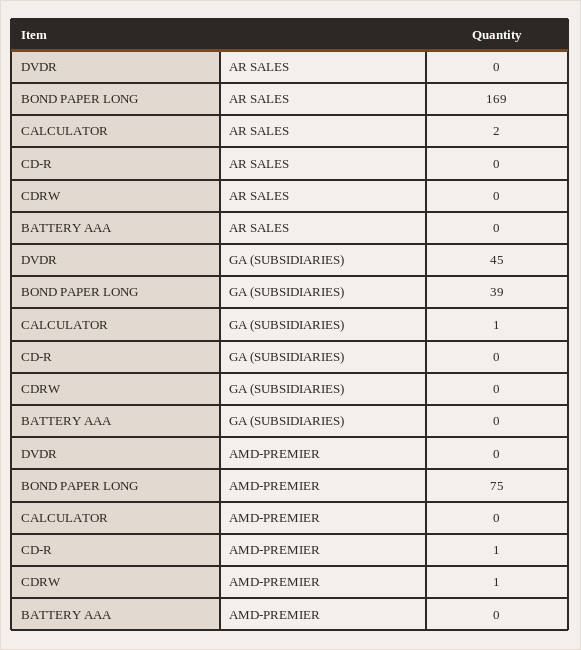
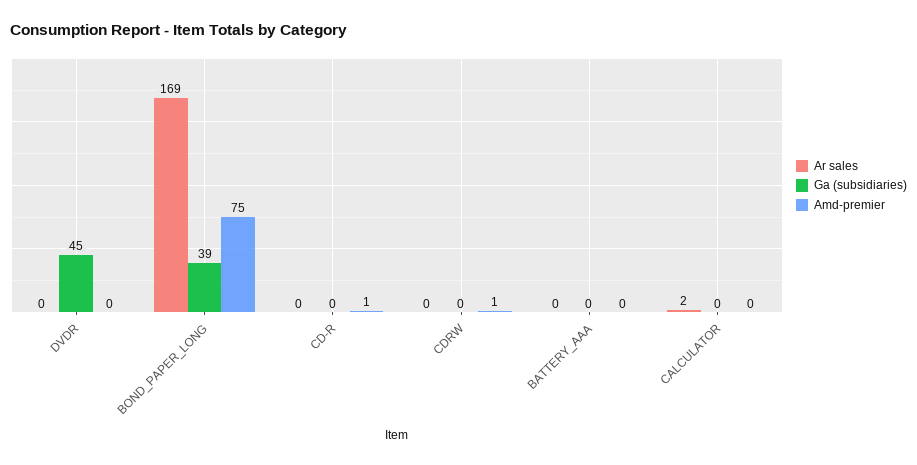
GA (SUBSIDIARIES), CALCULATOR: 1 -> 0

